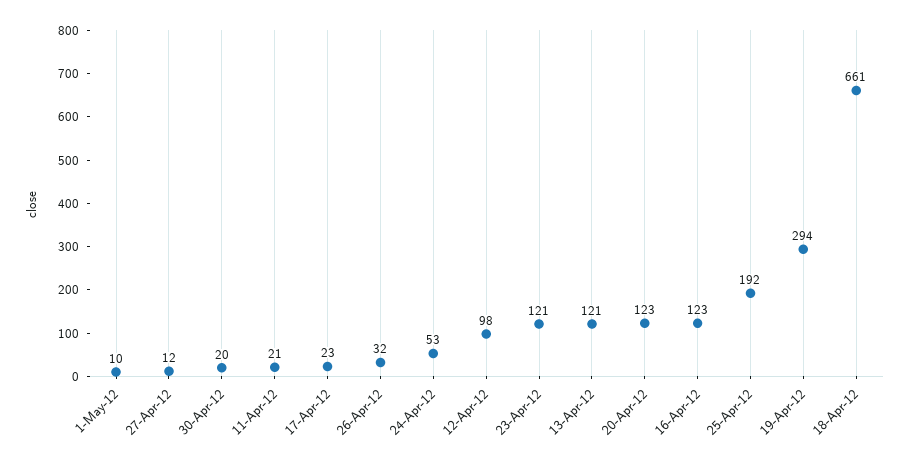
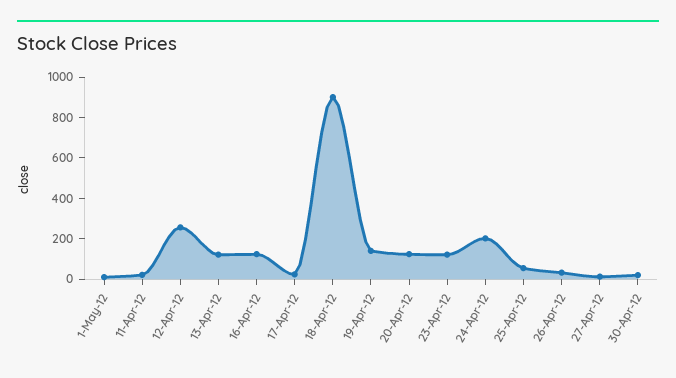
24-Apr-12: 53 -> 200
12-Apr-12: 98 -> 250
25-Apr-12: 192 -> 50
19-Apr-12: 294 -> 150
18-Apr-12: 661 -> 900

